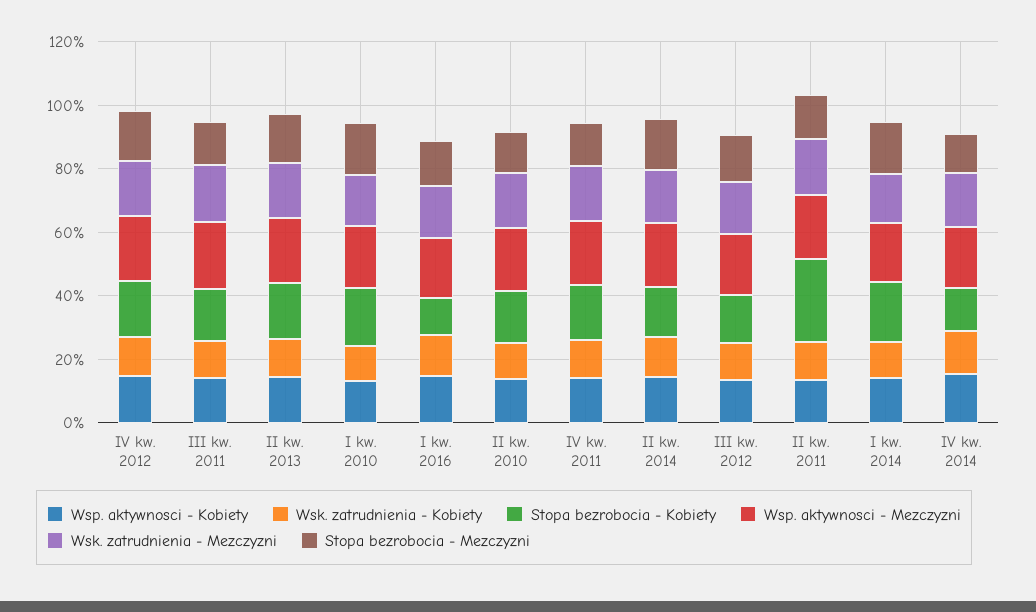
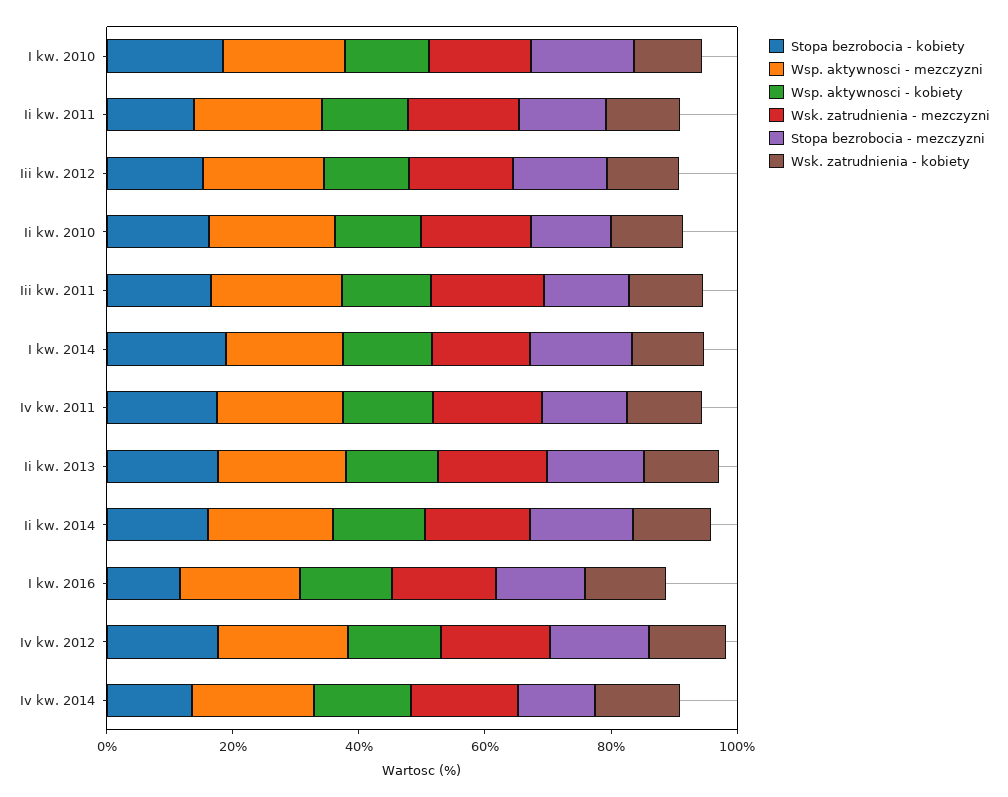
Stopa bezrobocia - Kobiety, II kw. 2011: 25 -> 15

